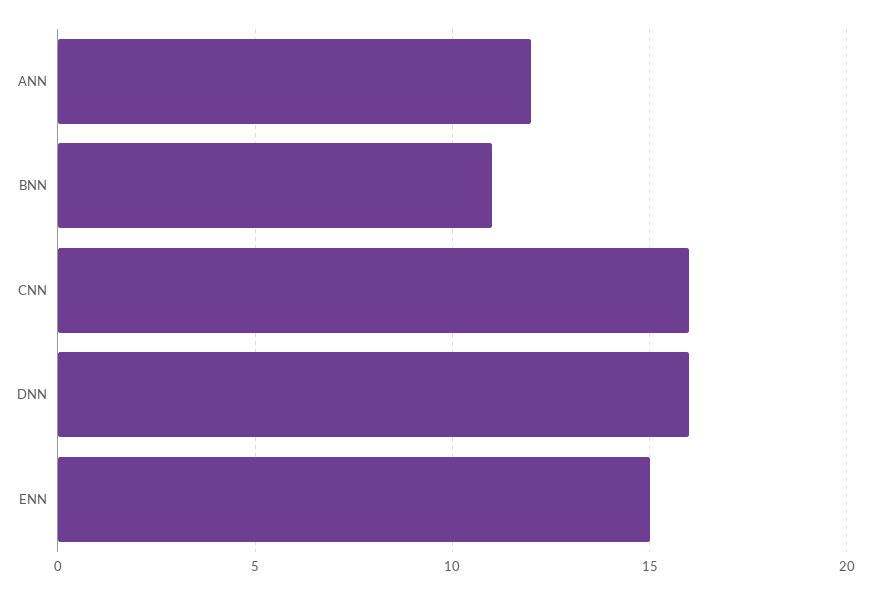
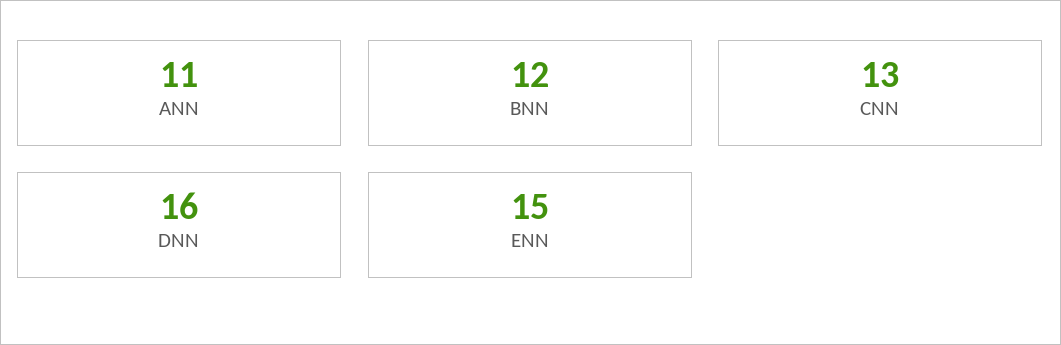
ANN: 12 -> 11
BNN: 11 -> 12
CNN: 16 -> 13

